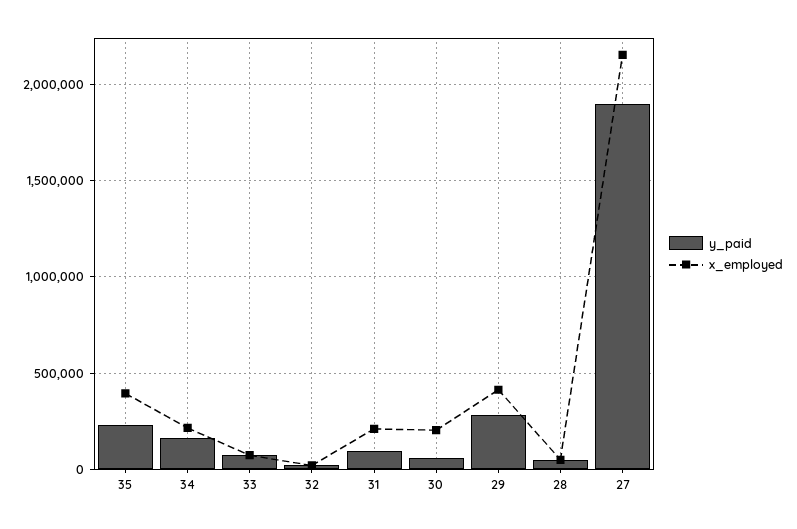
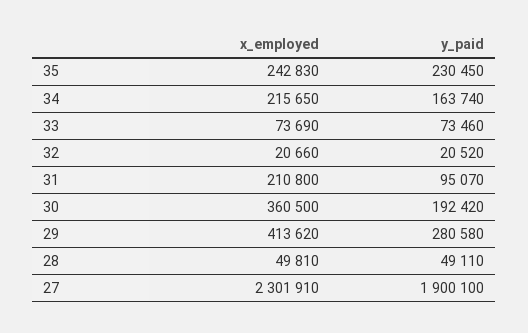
x_employed, 35: 400000 -> 242830
y_paid, 30: 50000 -> 192420
x_employed, 30: 200000 -> 360500
x_employed, 27: 2150000 -> 2301910

